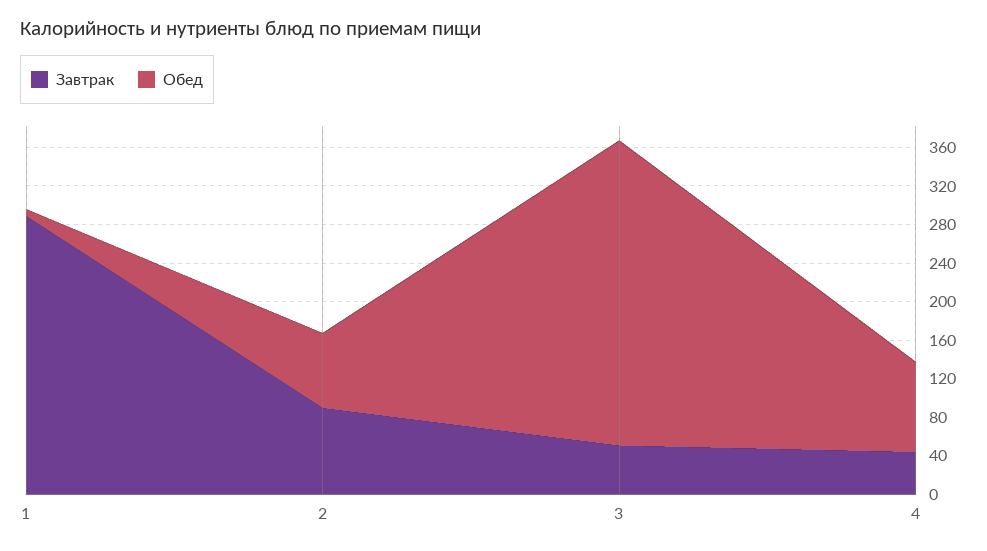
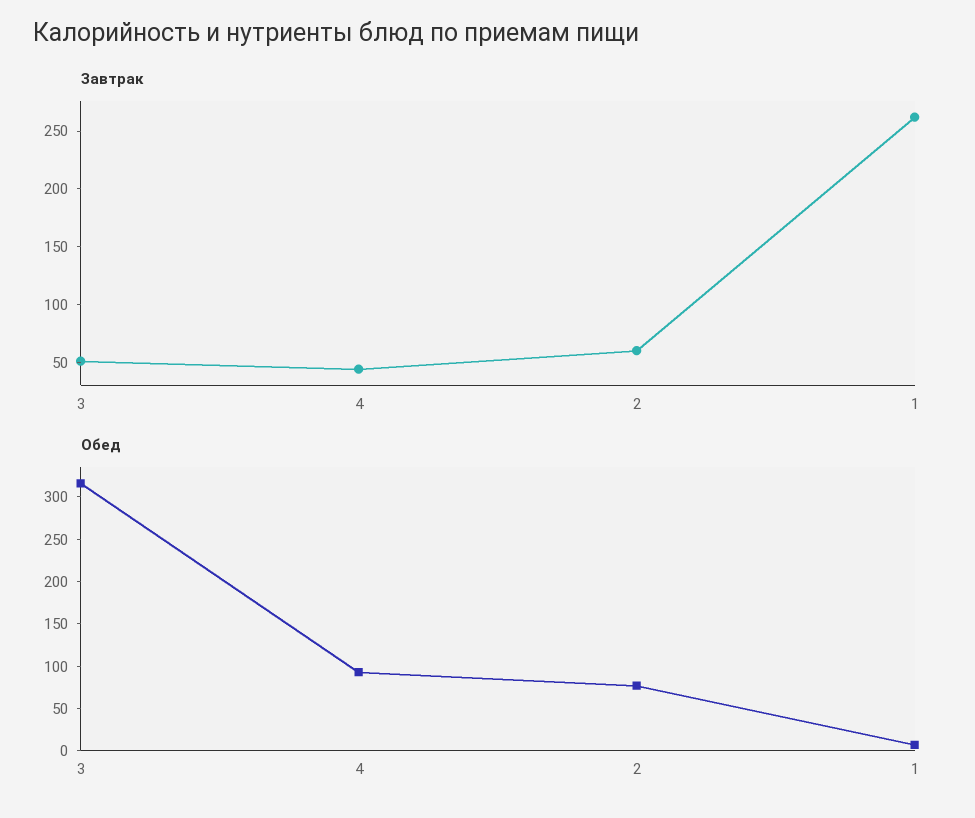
Завтрак, 1: 290 -> 260
Завтрак, 2: 90 -> 60

